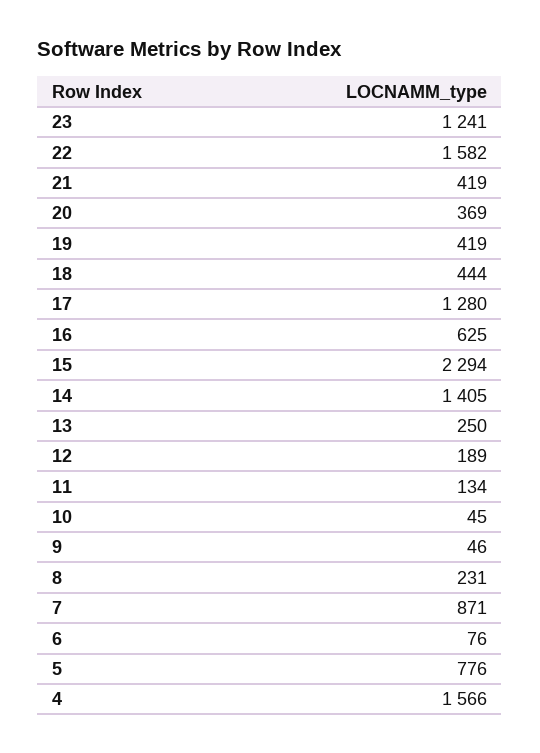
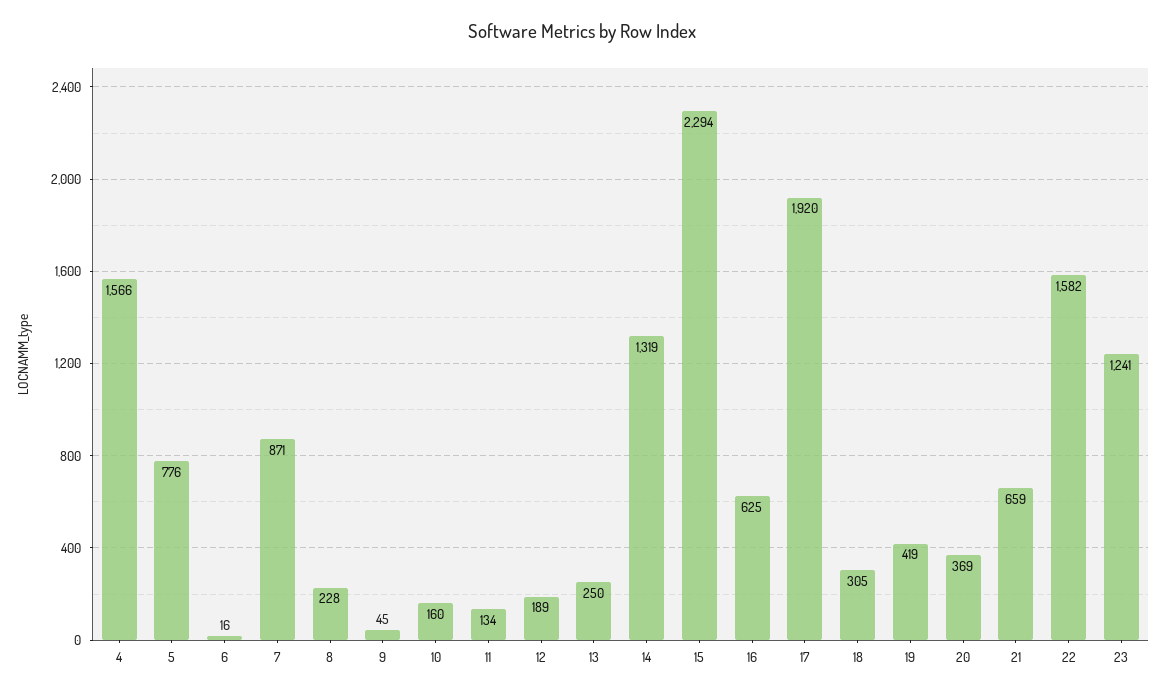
21: 419 -> 659
18: 444 -> 305
17: 1280 -> 1920
14: 1405 -> 1319
10: 45 -> 160
9: 46 -> 45
8: 231 -> 228
6: 76 -> 16

